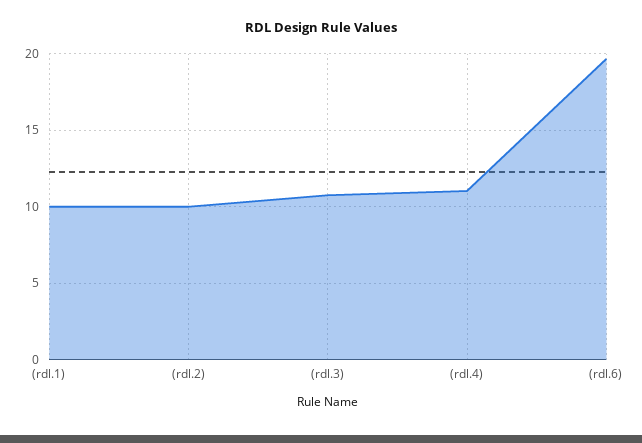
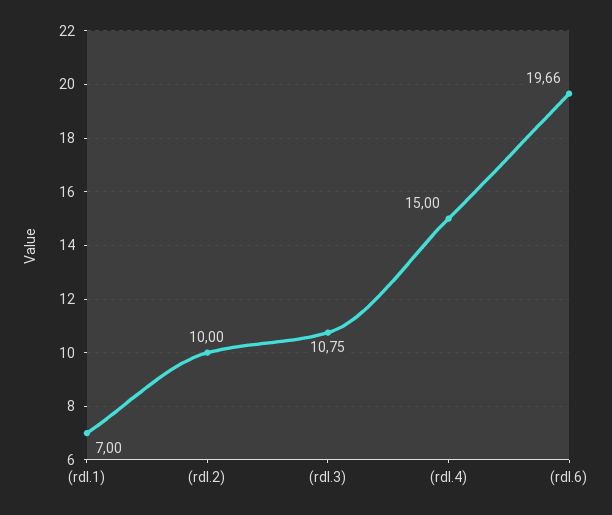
(rdl.1): 10 -> 7
(rdl.4): 11 -> 15

